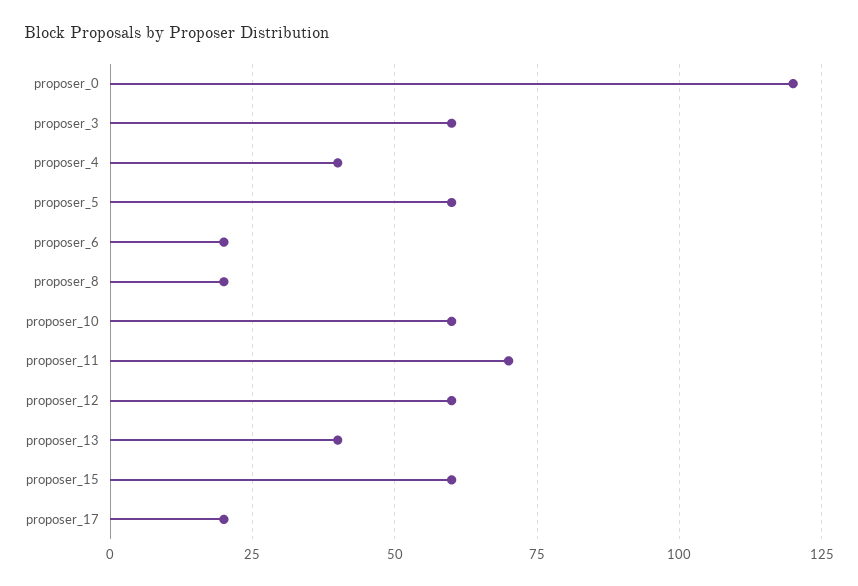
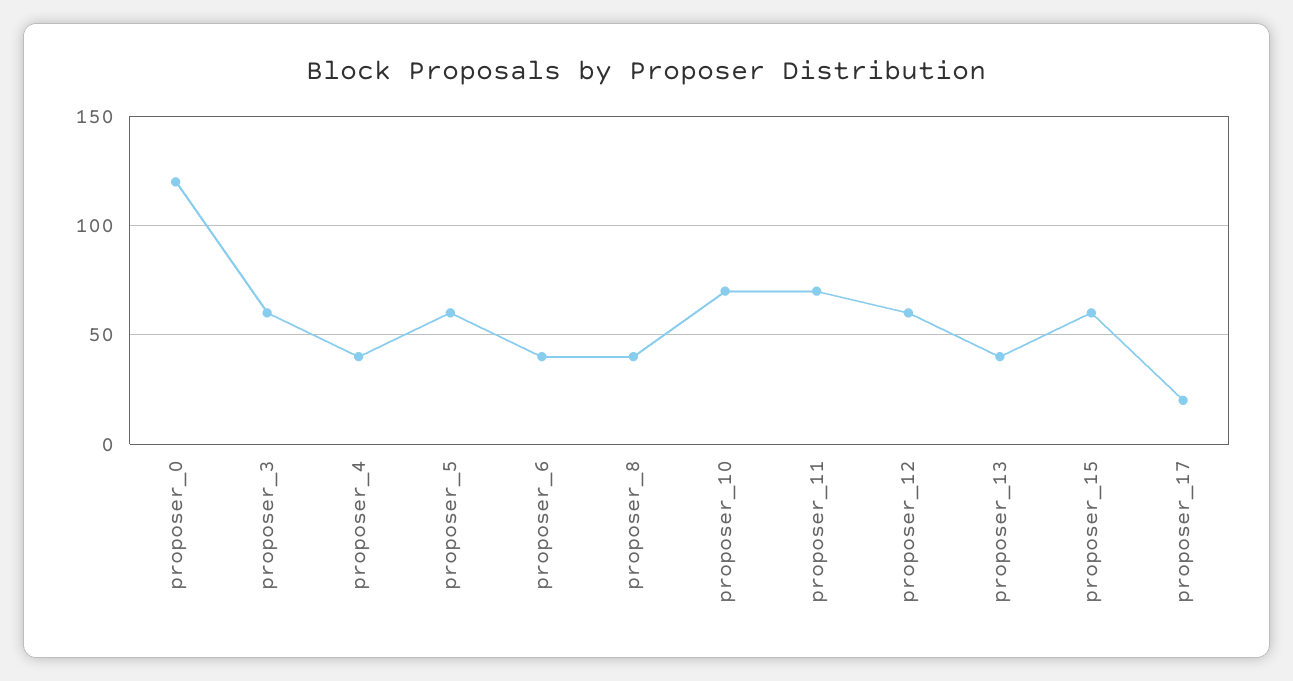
proposer_6: 20 -> 40
proposer_8: 20 -> 40
proposer_10: 60 -> 70

